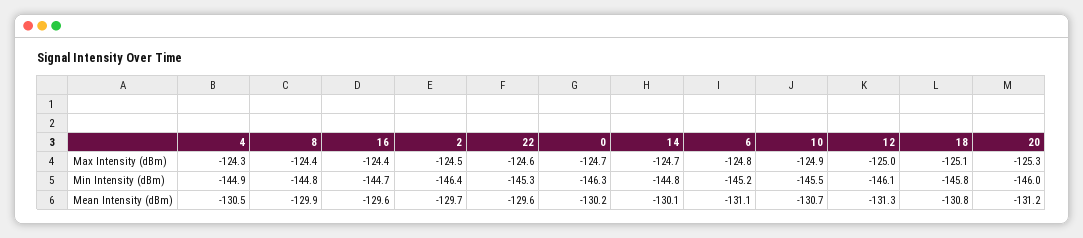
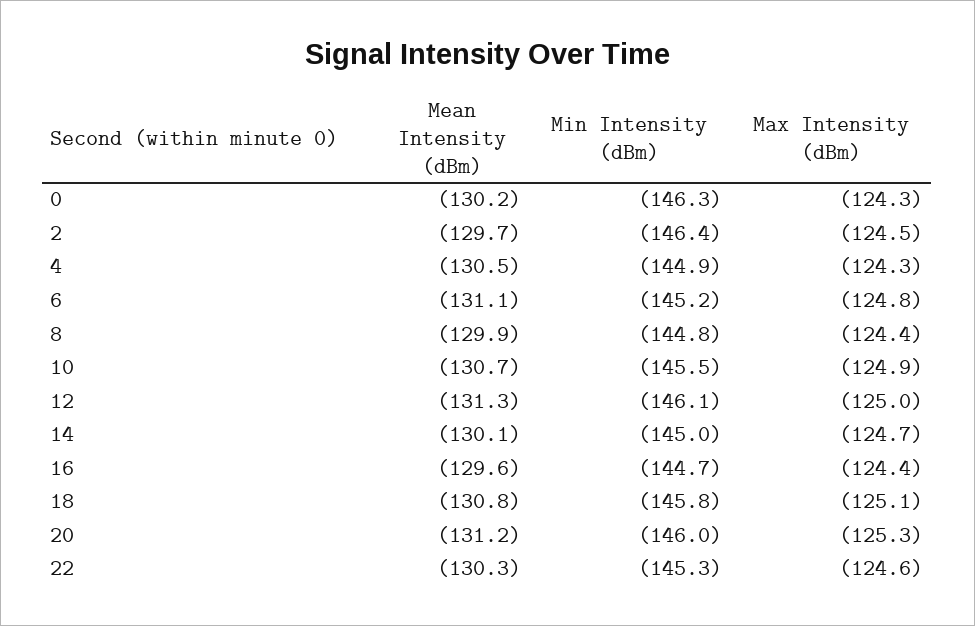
0, Max Intensity (dBm): -124.7 -> -124.3
14, Min Intensity (dBm): -144.8 -> -145
22, Mean Intensity (dBm): -129.6 -> -130.3

